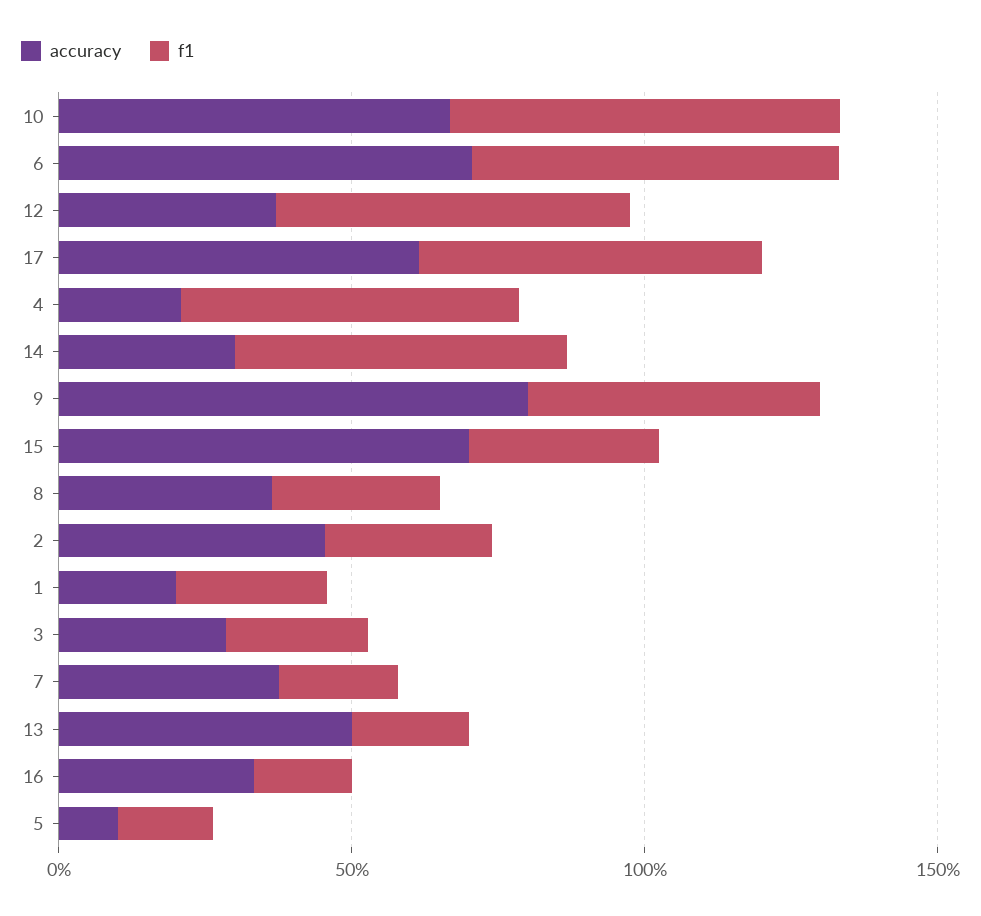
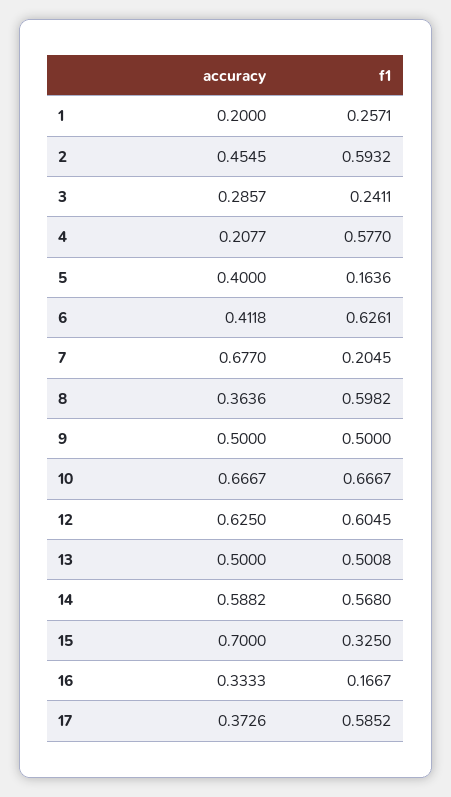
accuracy, 6: 0.7 -> 0.4118
accuracy, 12: 0.4 -> 0.625
accuracy, 17: 0.6 -> 0.3726
accuracy, 14: 0.3 -> 0.5882
accuracy, 9: 0.8 -> 0.5
f1, 8: 0.3 -> 0.5982
f1, 2: 0.3 -> 0.5932
accuracy, 7: 0.4 -> 0.677
f1, 13: 0.2 -> 0.5008
accuracy, 5: 0.1 -> 0.4

